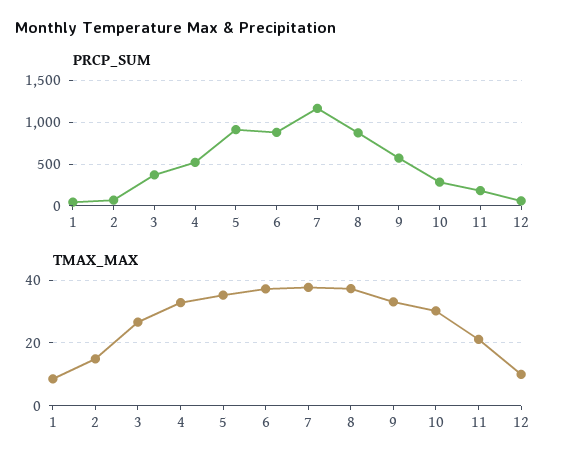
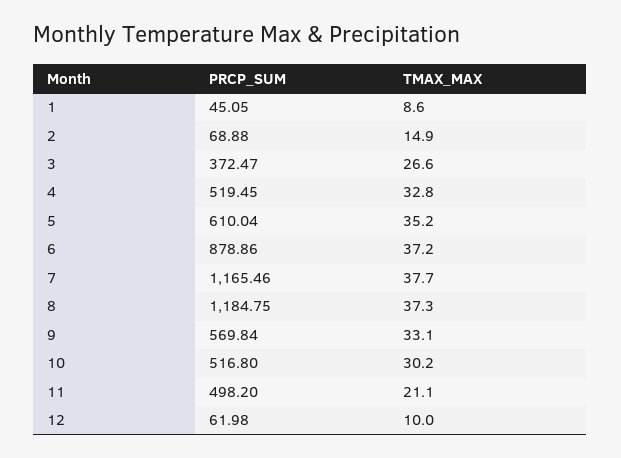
PRCP_SUM, 5: 900 -> 610.04
PRCP_SUM, 8: 900 -> 1184.75
PRCP_SUM, 10: 300 -> 516.8
PRCP_SUM, 11: 200 -> 498.2

